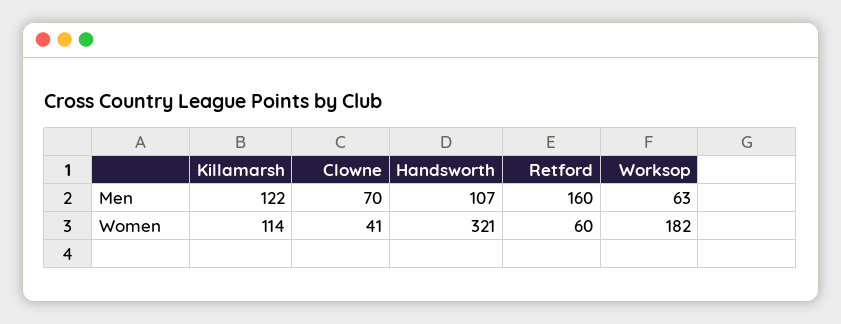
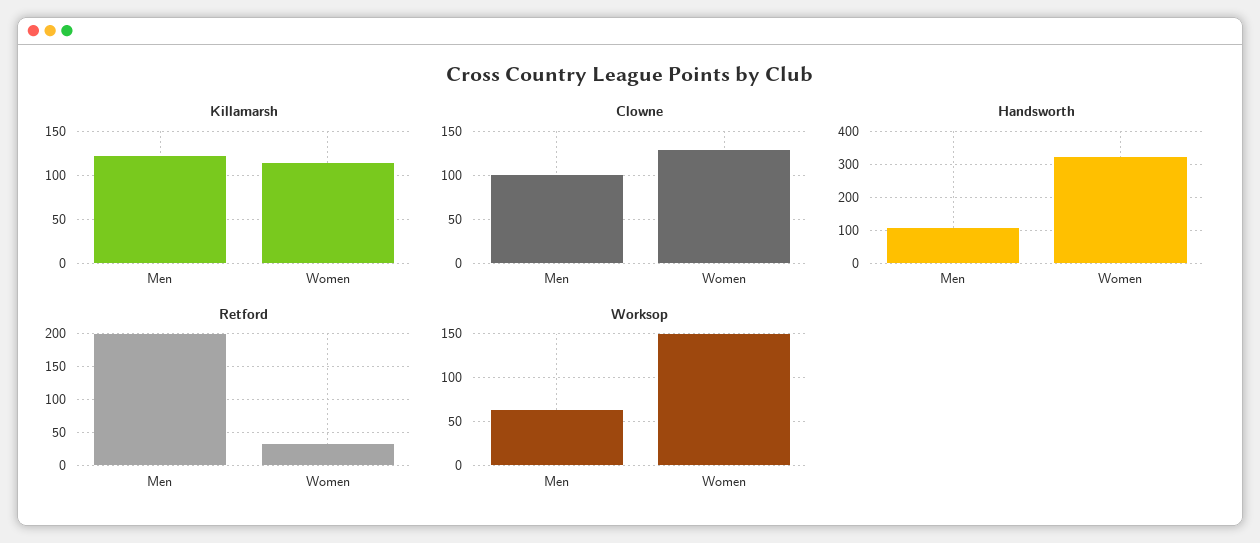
Clowne, Men: 70 -> 100
Retford, Men: 160 -> 200
Clowne, Women: 41 -> 130
Retford, Women: 60 -> 30
Worksop, Women: 182 -> 150

